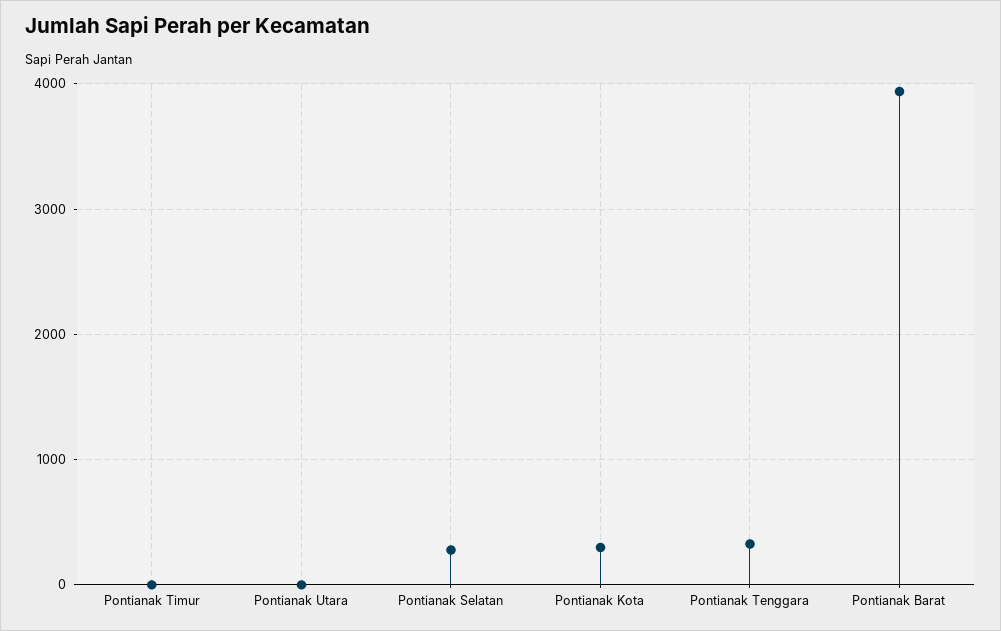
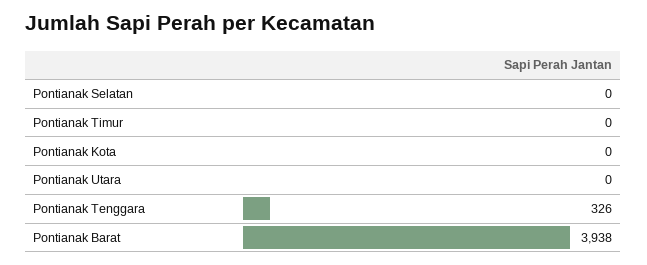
Pontianak Selatan: 300 -> 0
Pontianak Kota: 300 -> 0

